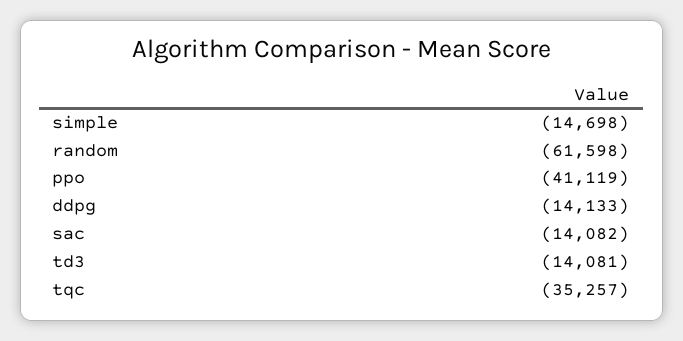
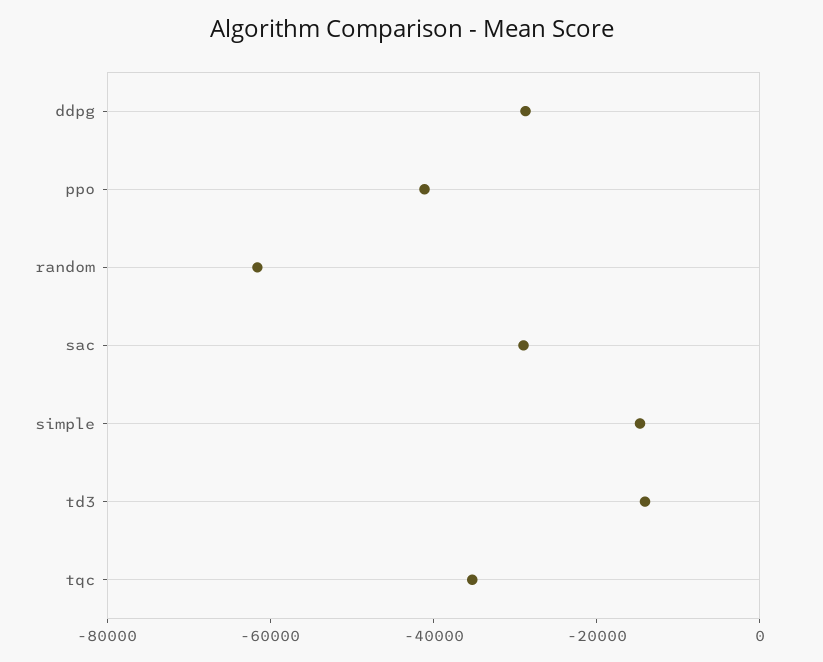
ddpg: -14133 -> -30000
sac: -14082 -> -30000

